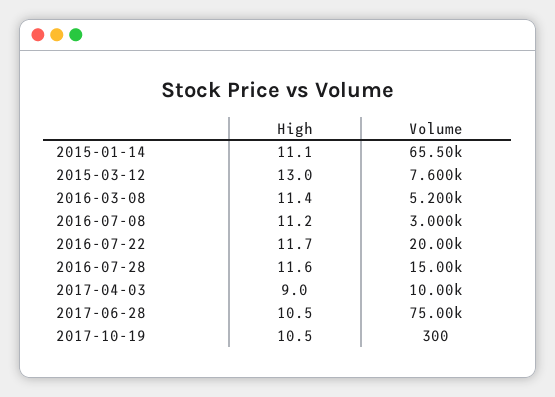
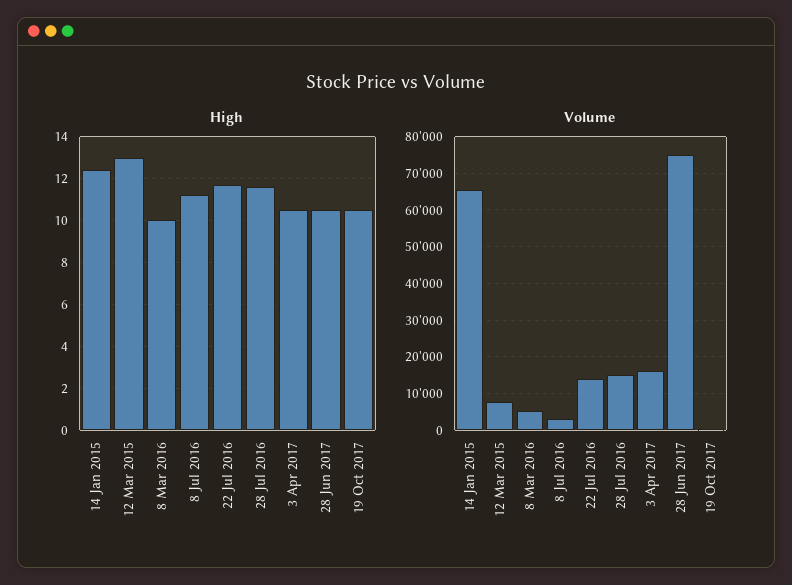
High, 2015-01-14: 11.1 -> 12.5
High, 2016-03-08: 11.4 -> 10
Volume, 2016-07-22: 20000 -> 14000
High, 2017-04-03: 9 -> 10.5
Volume, 2017-04-03: 10000 -> 16000

